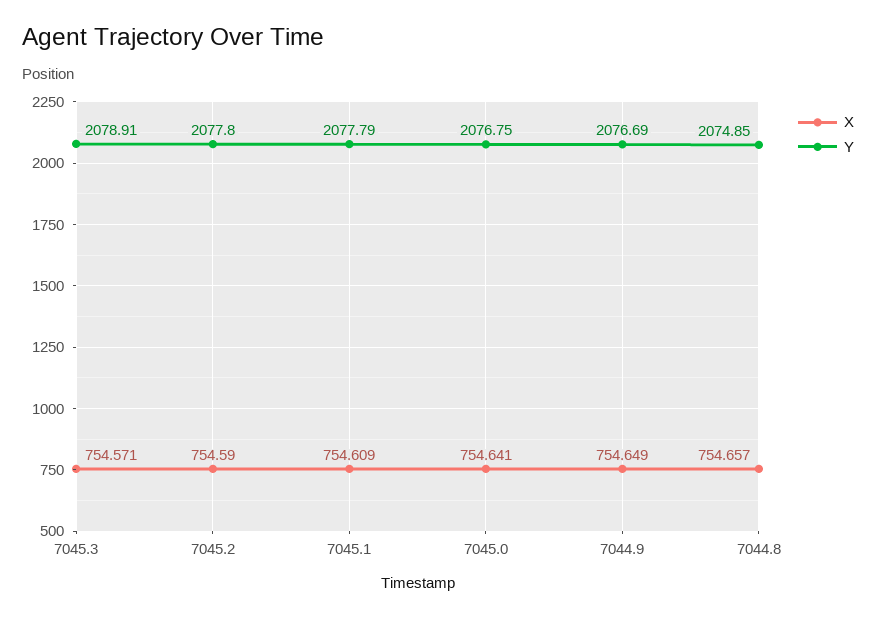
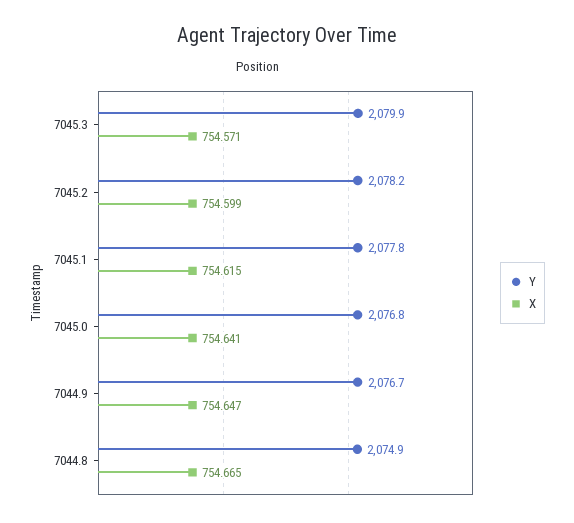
Y, 7045.3: 2078.91 -> 2079.9
X, 7045.2: 754.59 -> 754.599
Y, 7045.2: 2077.8 -> 2078.2
X, 7045.1: 754.609 -> 754.615
X, 7044.9: 754.649 -> 754.647
X, 7044.8: 754.657 -> 754.665

